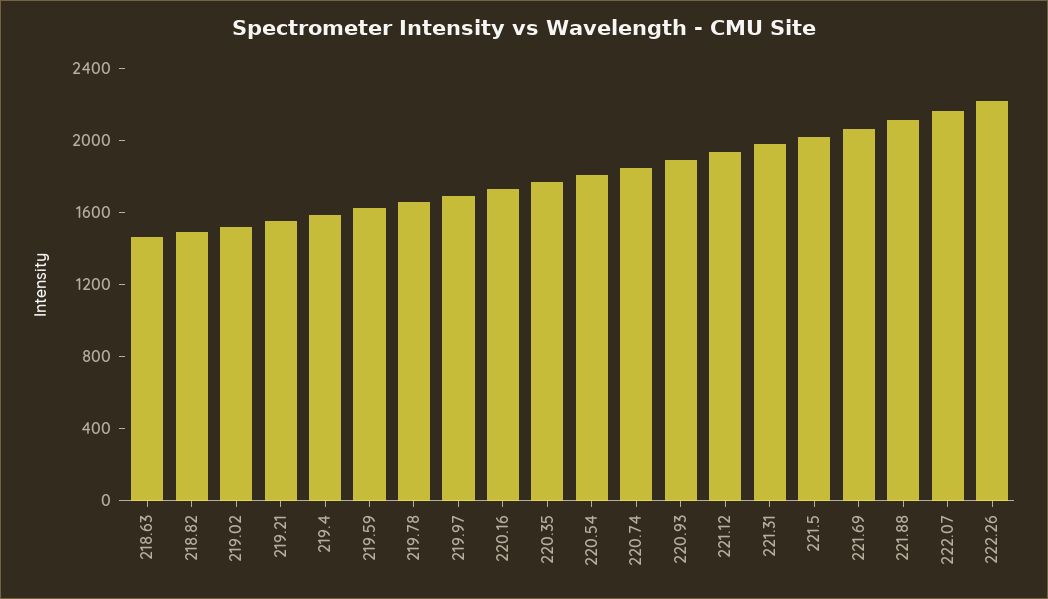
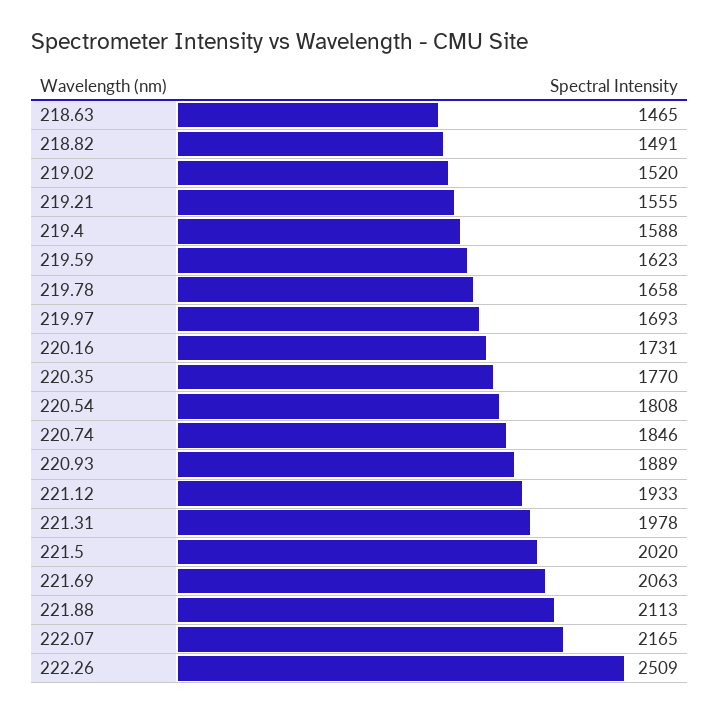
222.26: 2200 -> 2509

